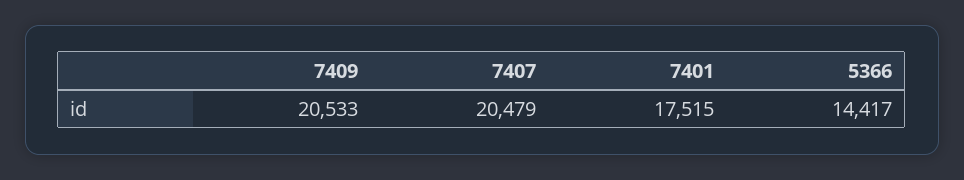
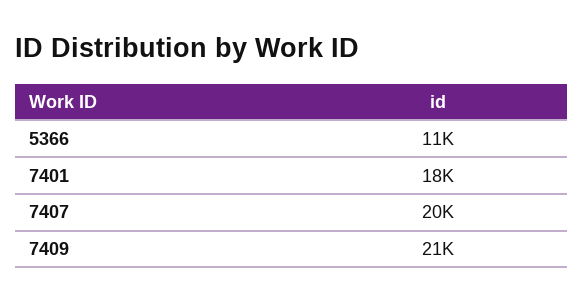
5366: 14417 -> 11000

